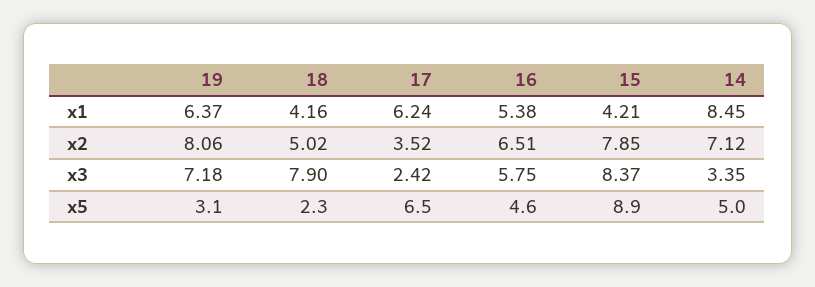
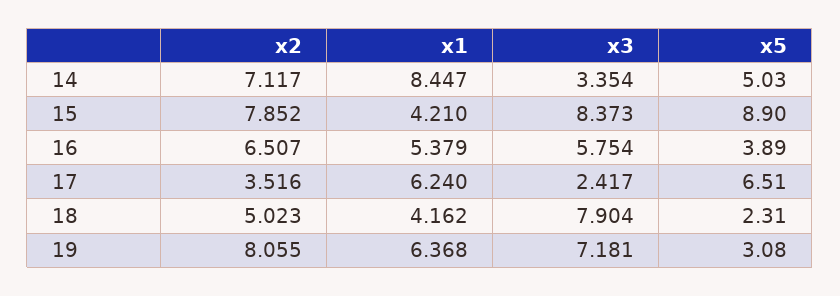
16, x5: 4.6 -> 3.89

